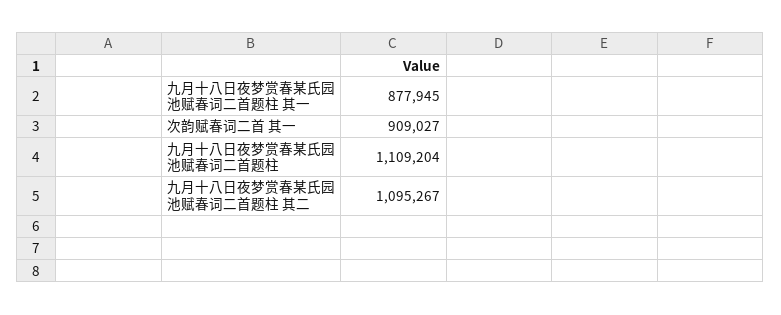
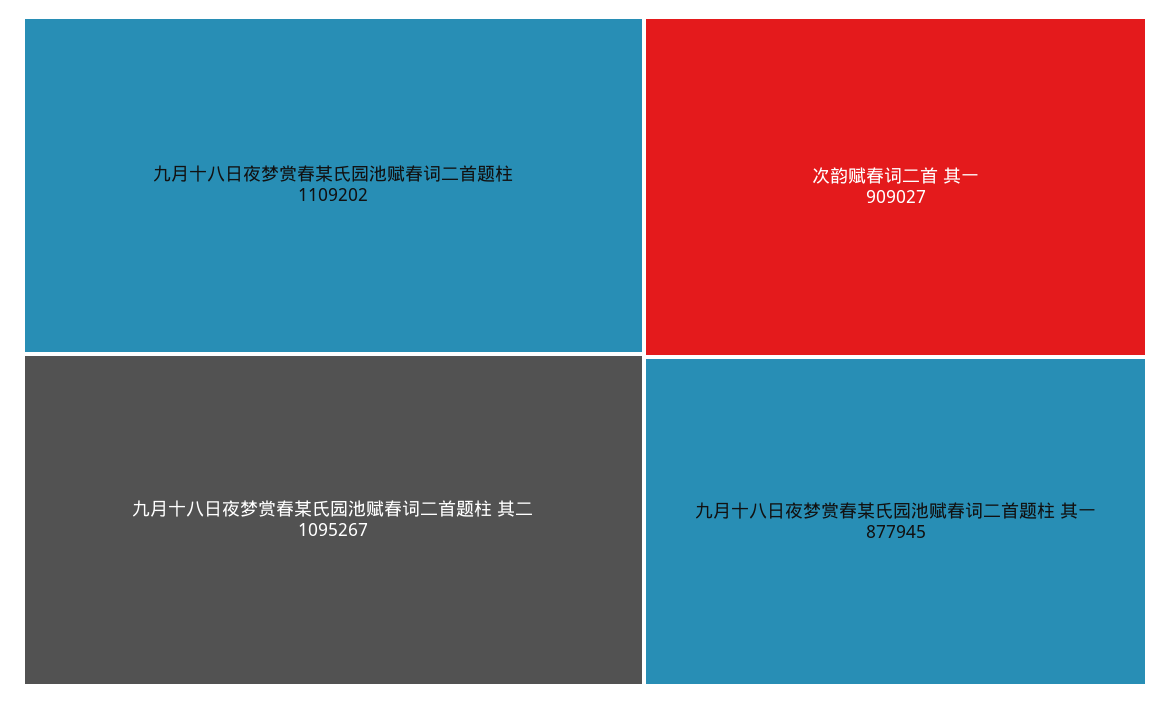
九月十八日夜梦赏春某氏园池赋春词二首题柱: 1109204 -> 1109202

